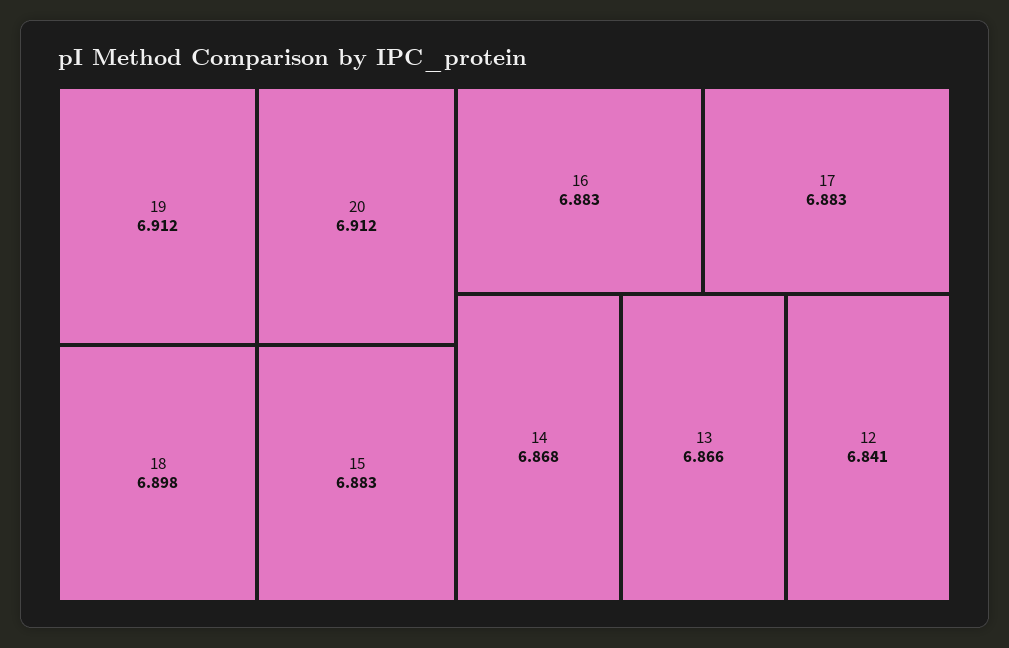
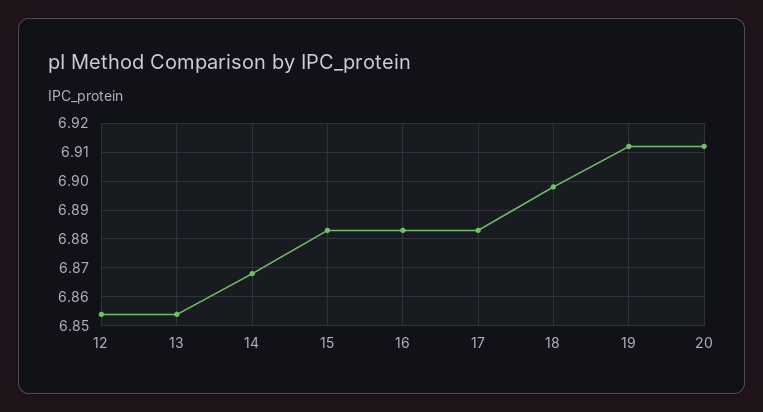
13: 6.866 -> 6.855
12: 6.841 -> 6.855

